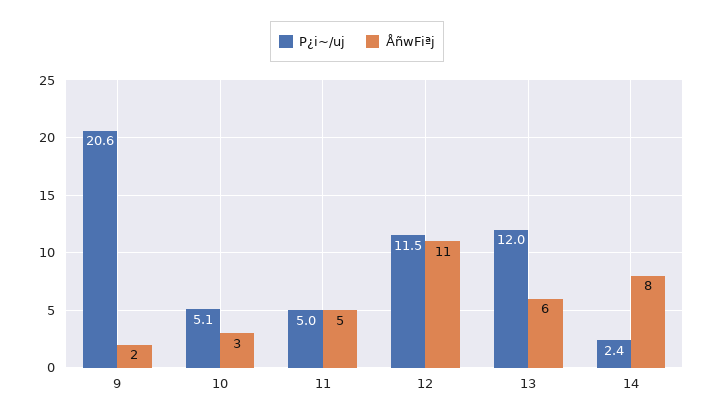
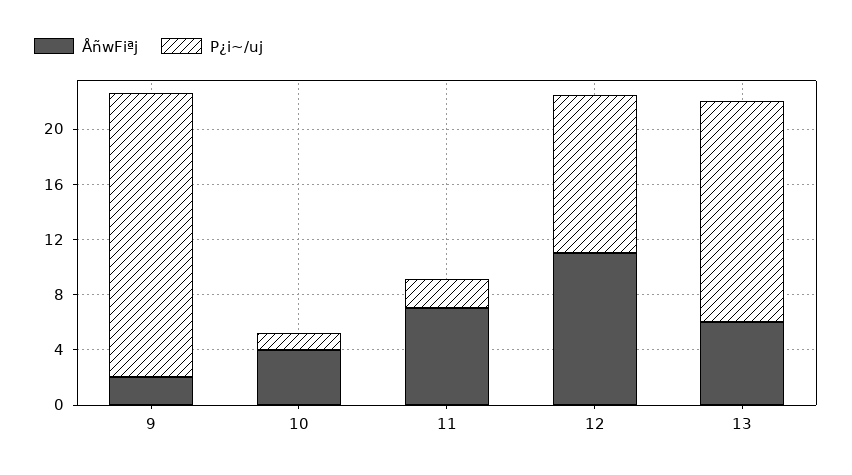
P¿i~/uj, 10: 5.1 -> 1
ÅñwFiªj, 10: 3 -> 4
P¿i~/uj, 11: 5 -> 2
ÅñwFiªj, 11: 5 -> 7
P¿i~/uj, 13: 12 -> 16
P¿i~/uj, 14: 2.4 -> none
ÅñwFiªj, 14: 8 -> none

